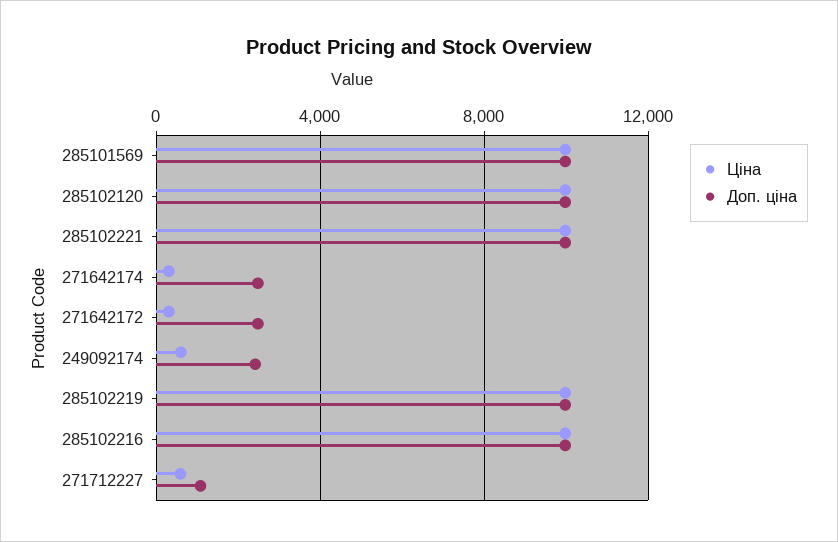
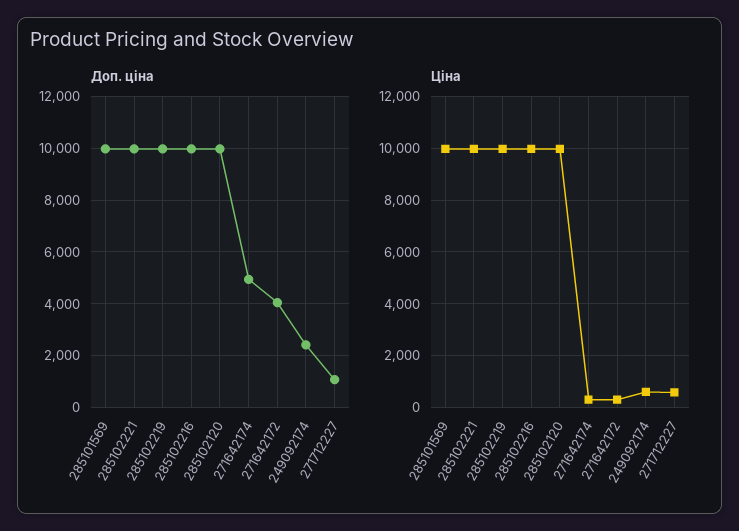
Доп. ціна, 271642174: 2500 -> 5000
Доп. ціна, 271642172: 2500 -> 4000

